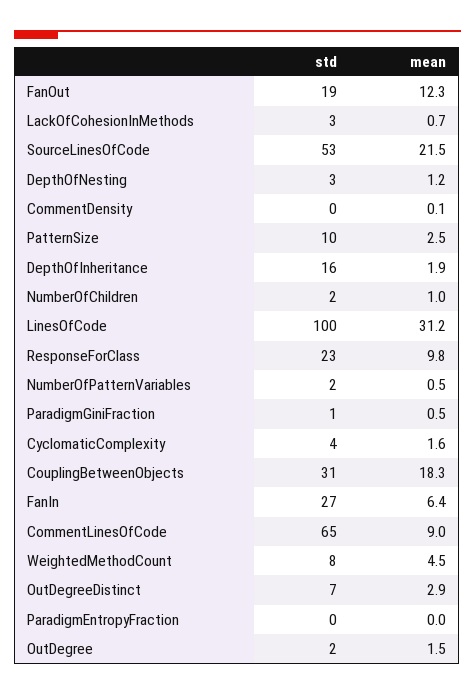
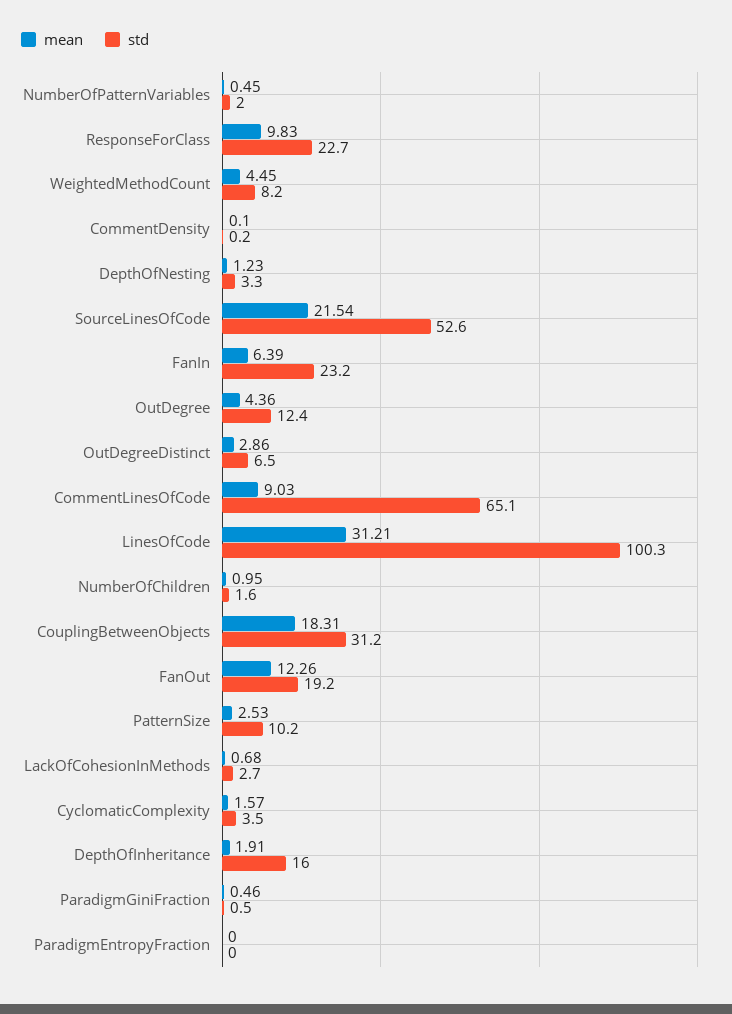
std, FanIn: 27 -> 23.2
std, OutDegree: 2 -> 12.4
mean, OutDegree: 1.5 -> 4.36

